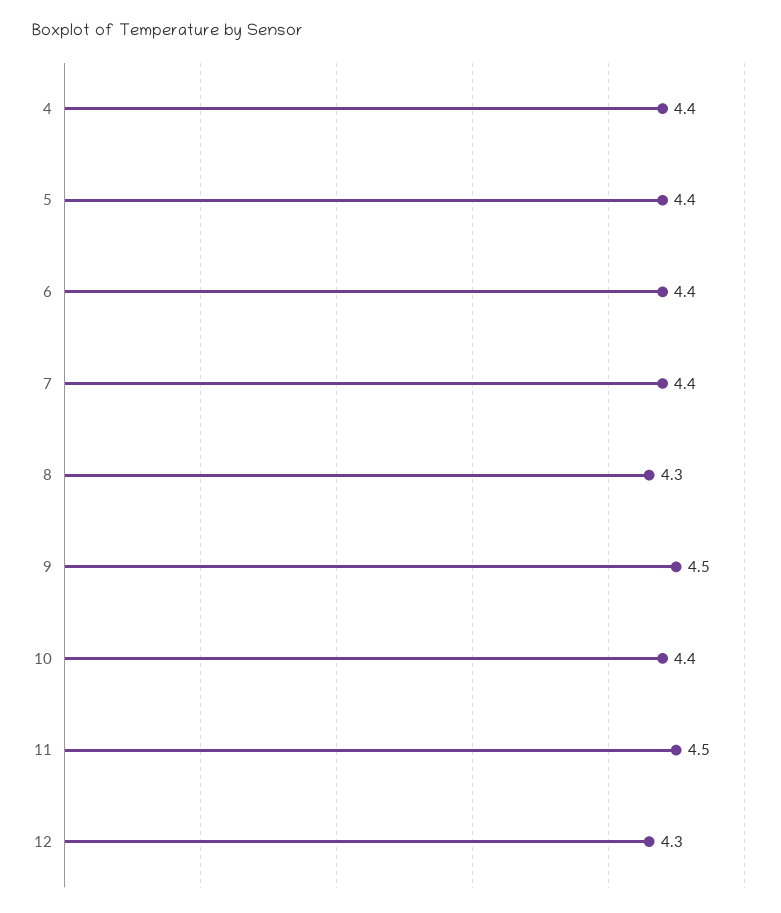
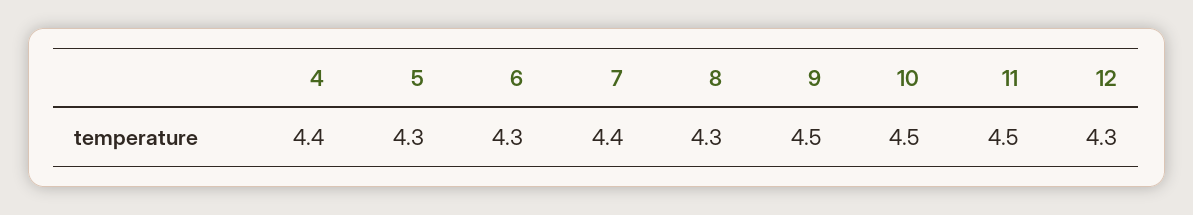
5: 4.4 -> 4.3
6: 4.4 -> 4.3
10: 4.4 -> 4.5

